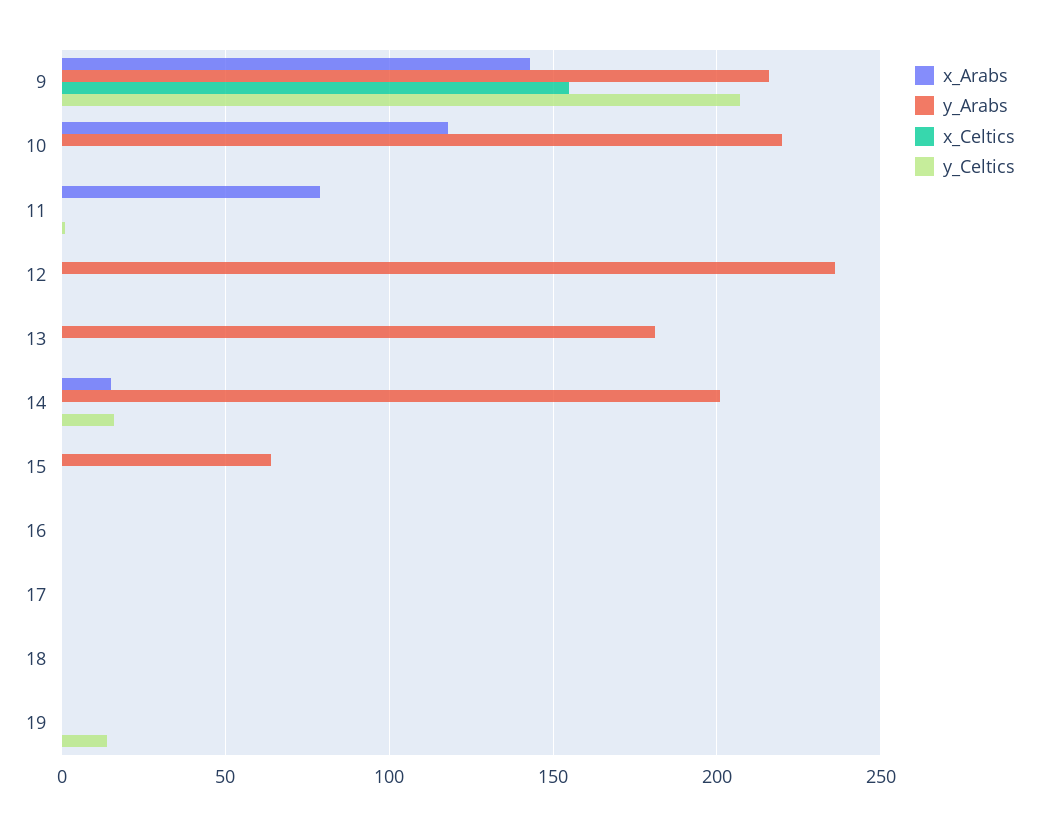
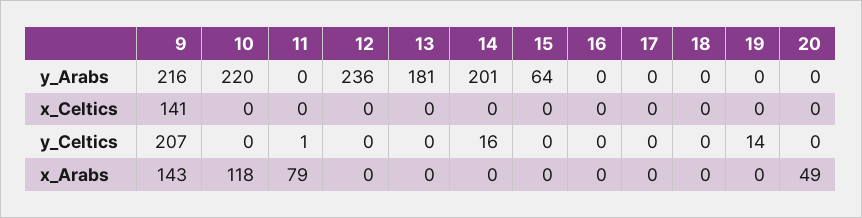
x_Celtics, 9: 155 -> 141
x_Arabs, 14: 15 -> 0
y_Arabs, 20: none -> 0
x_Celtics, 20: none -> 0
y_Celtics, 20: none -> 0
x_Arabs, 20: none -> 49

